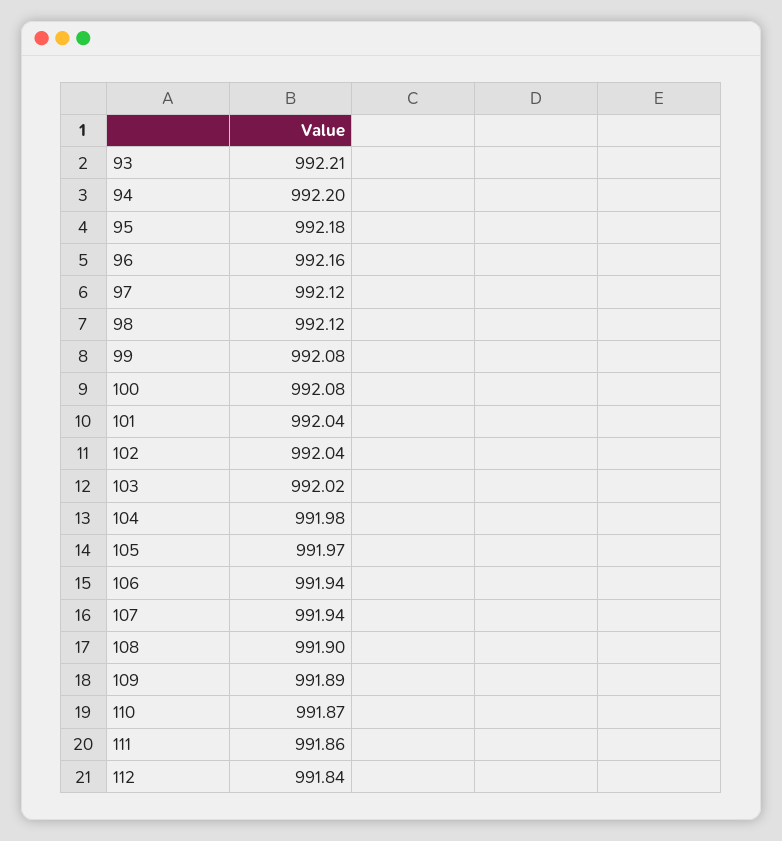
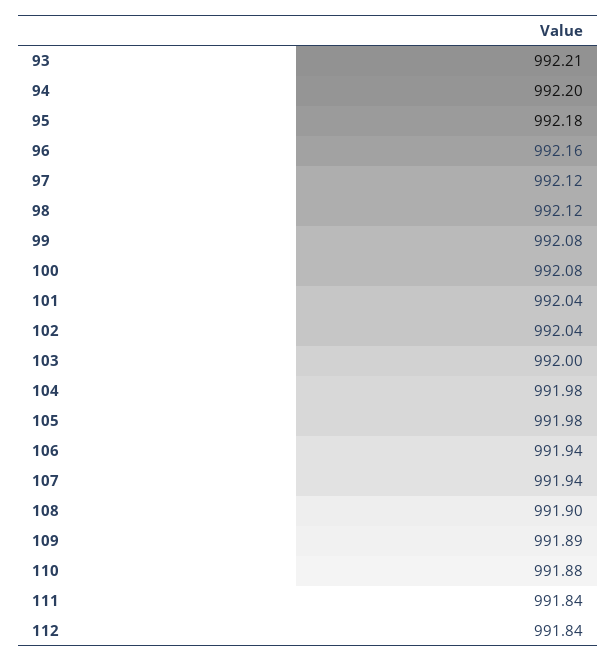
103: 992.02 -> 992
105: 991.97 -> 991.98
110: 991.87 -> 991.88
111: 991.86 -> 991.84

